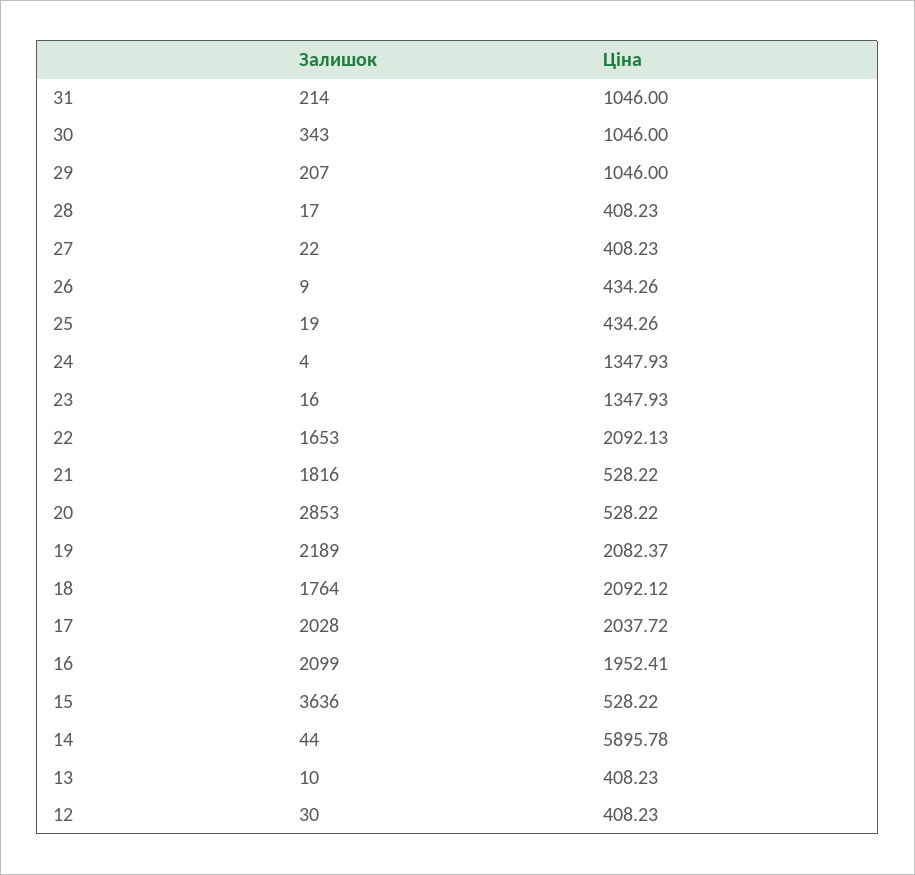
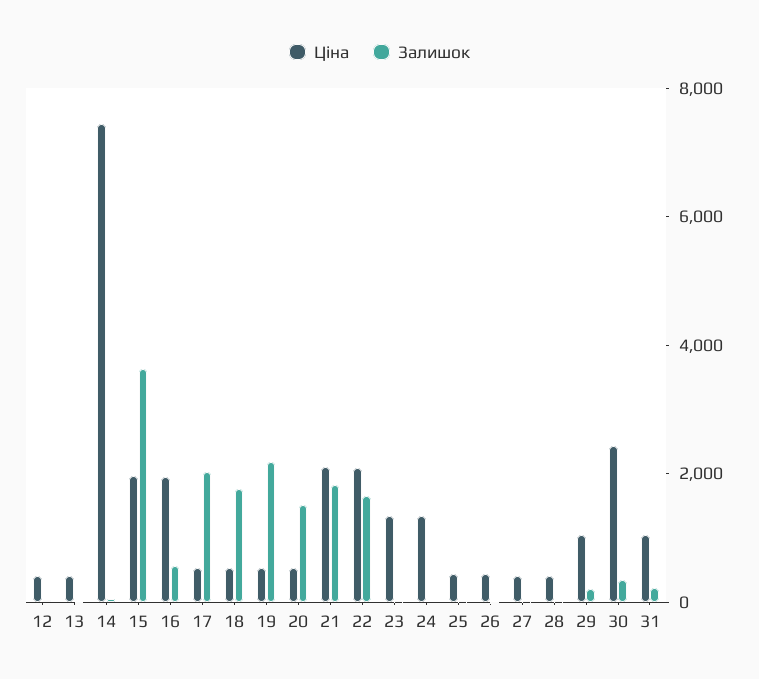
Ціна, 30: 1046 -> 2500
Ціна, 21: 528.22 -> 2000
Залишок, 20: 2853 -> 1500
Ціна, 19: 2082.37 -> 500
Ціна, 18: 2092.12 -> 500
Ціна, 17: 2037.72 -> 500
Залишок, 16: 2099 -> 500
Ціна, 15: 528.22 -> 2000
Ціна, 14: 5895.78 -> 7500

